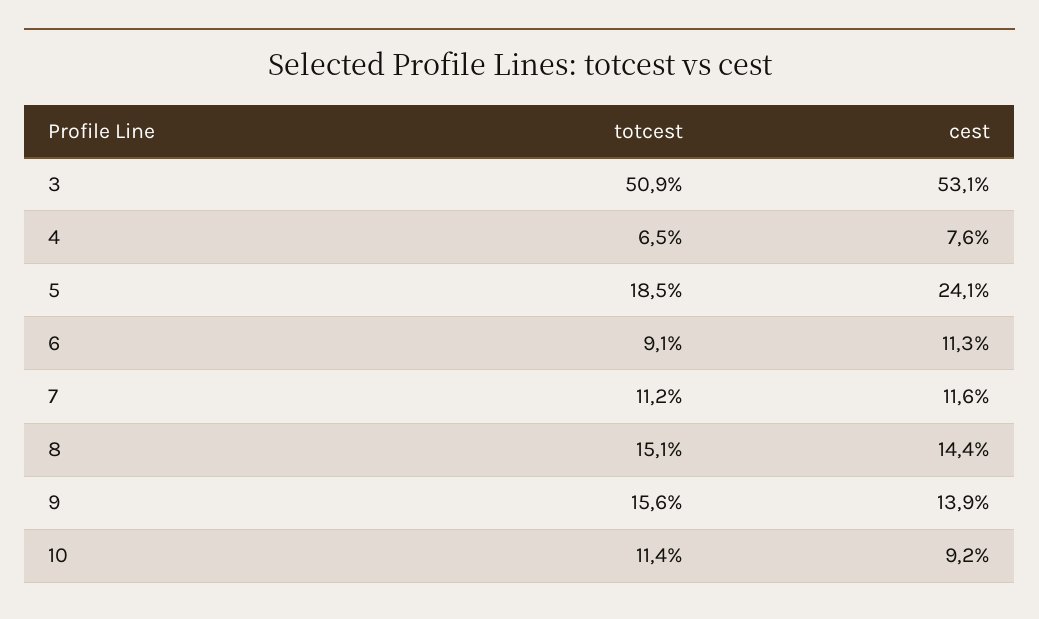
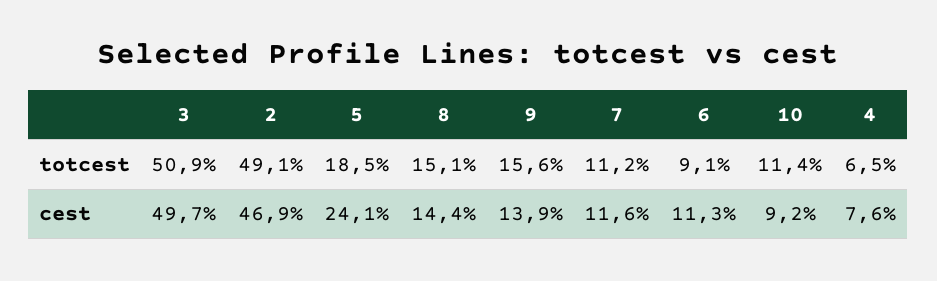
cest, 3: 53.1 -> 49.7
totcest, 2: none -> 49.1
cest, 2: none -> 46.9

